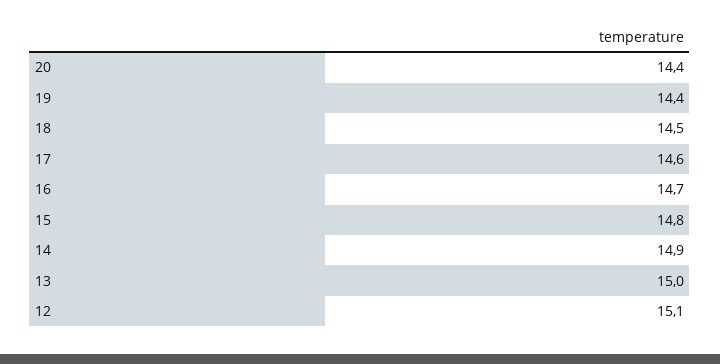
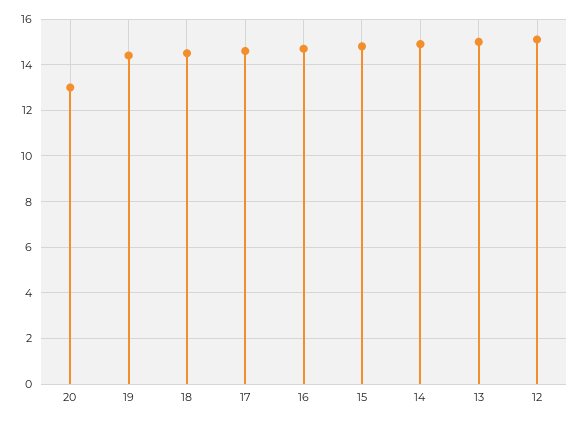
20: 14.4 -> 13

